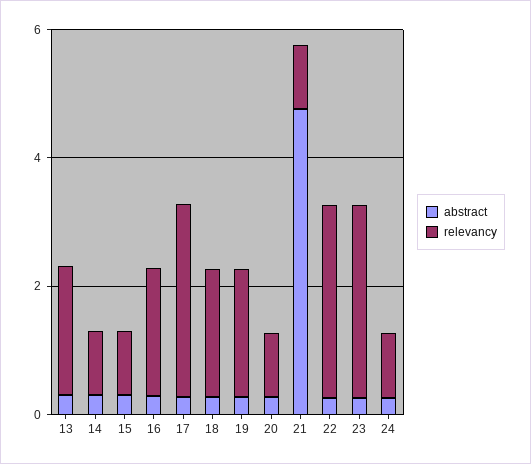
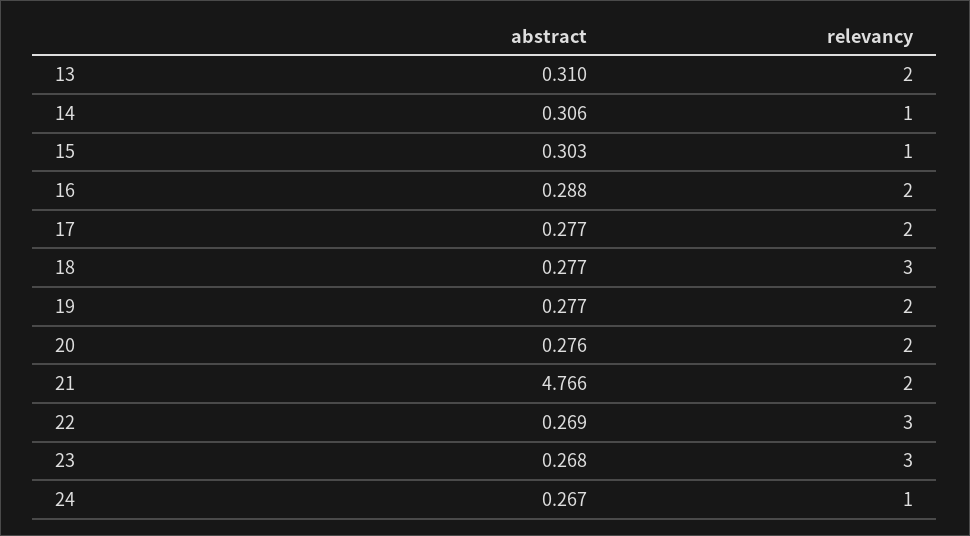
relevancy, 17: 3 -> 2
relevancy, 18: 2 -> 3
relevancy, 20: 1 -> 2
relevancy, 21: 1 -> 2

